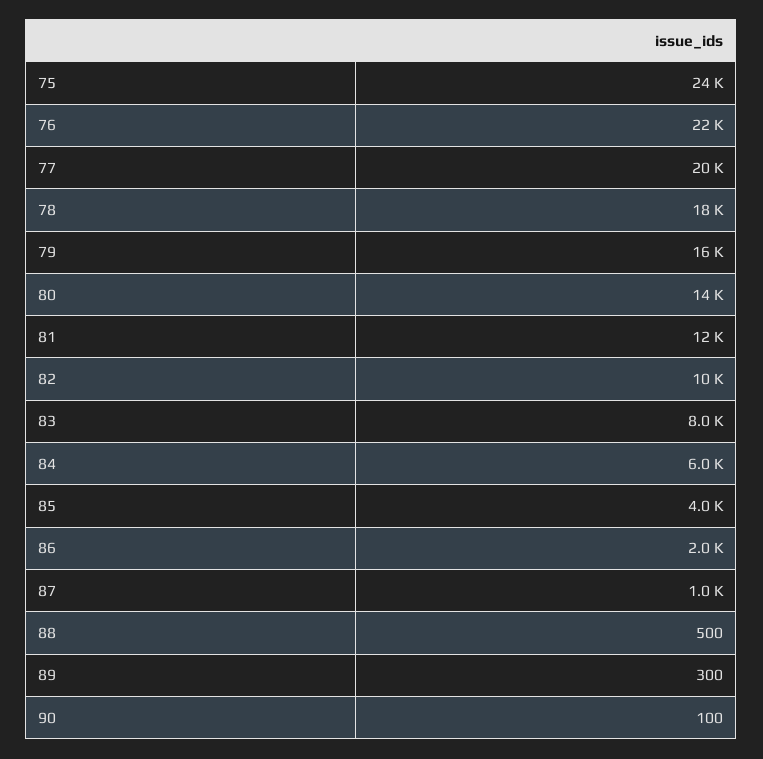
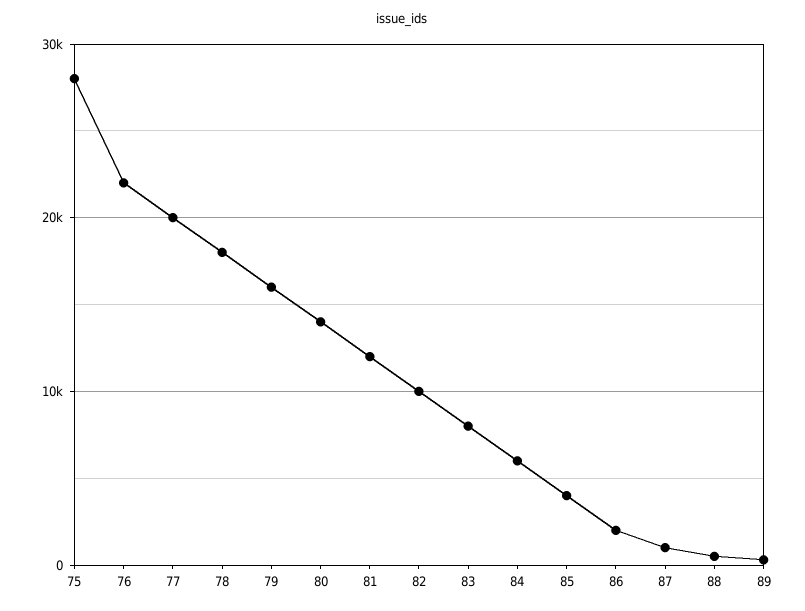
75: 24000 -> 28000
90: 100 -> none

